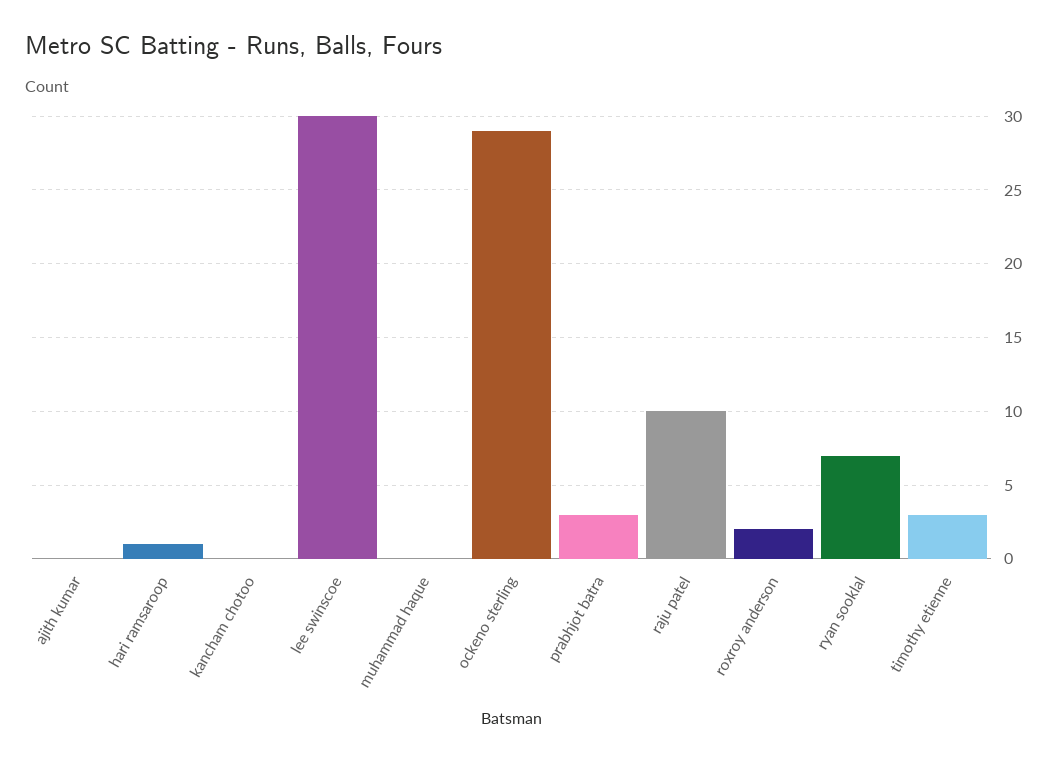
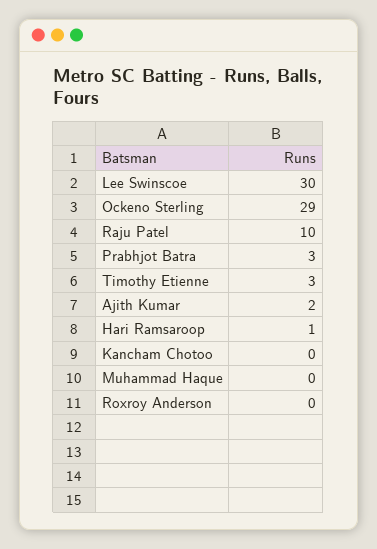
ajith kumar: 0 -> 2
roxroy anderson: 2 -> 0
ryan sooklal: 7 -> none

